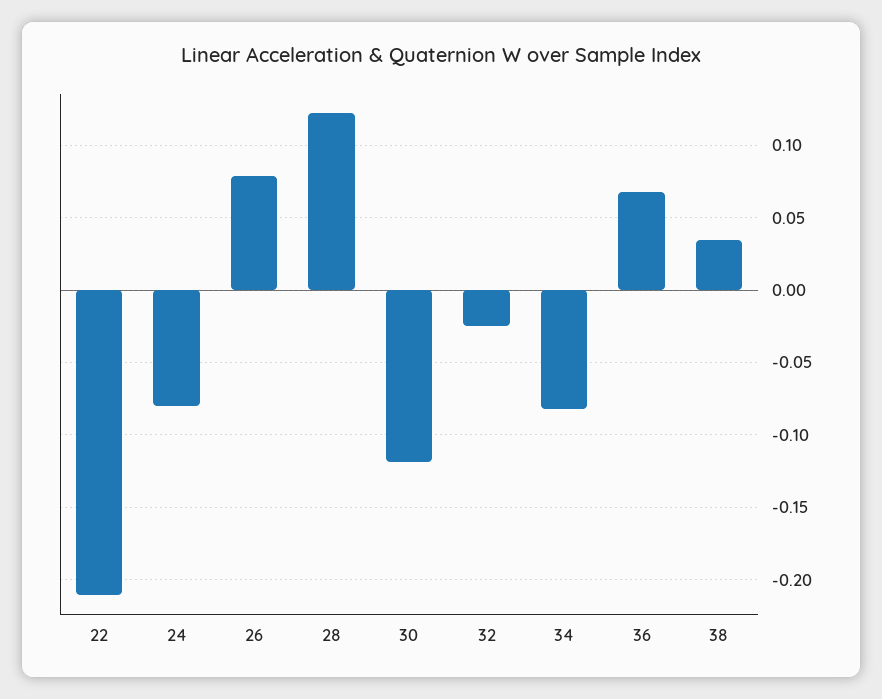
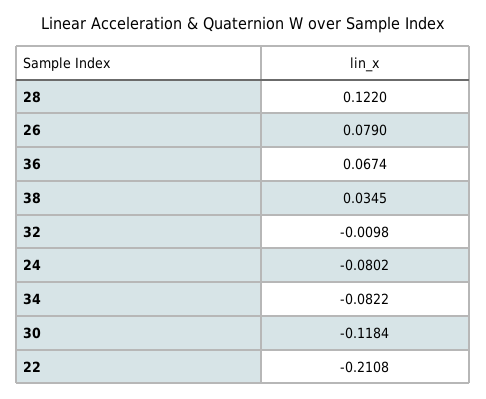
32: -0.025 -> -0.0098

